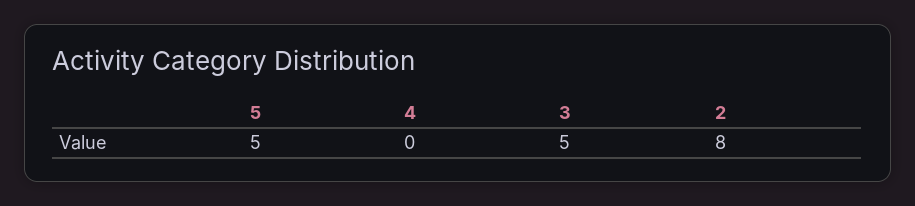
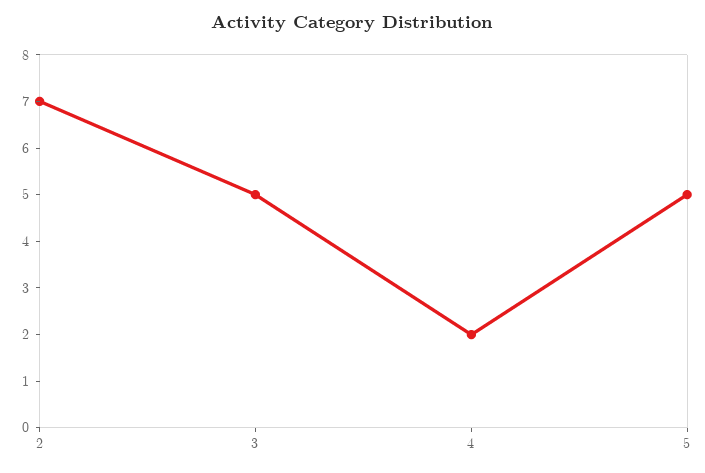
4: 0 -> 2
2: 8 -> 7

